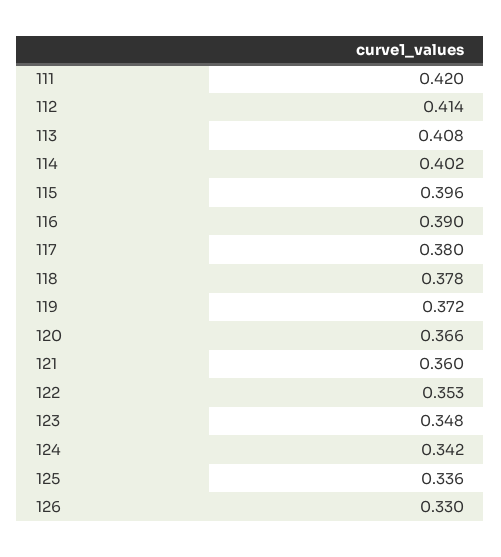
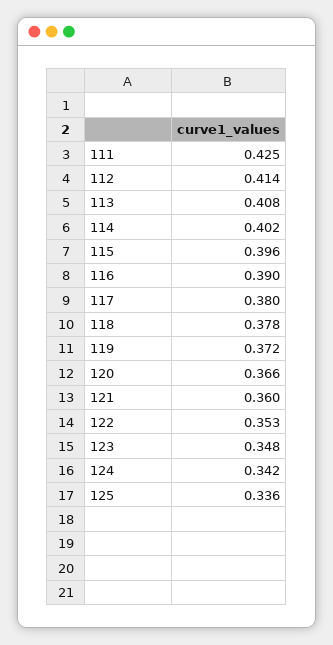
111: 0.42 -> 0.425
126: 0.33 -> none

